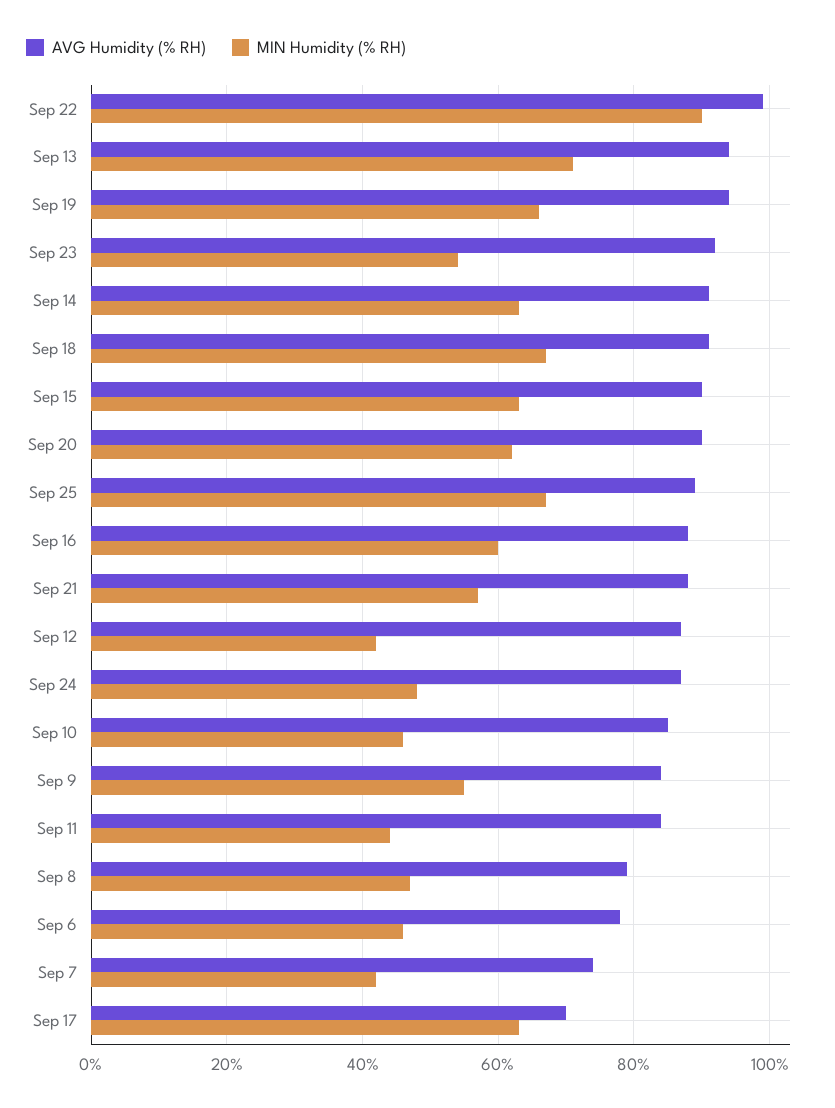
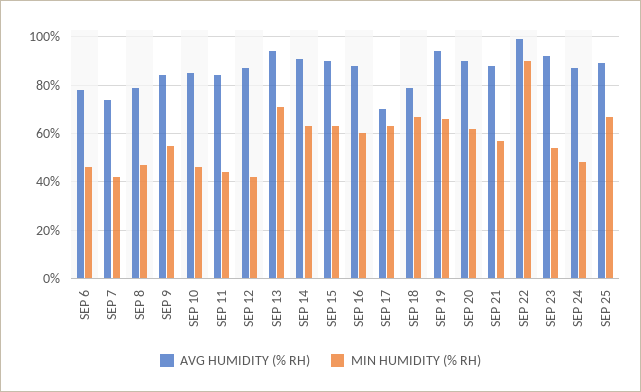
AVG Humidity (% RH), Sep 18: 90 -> 80

